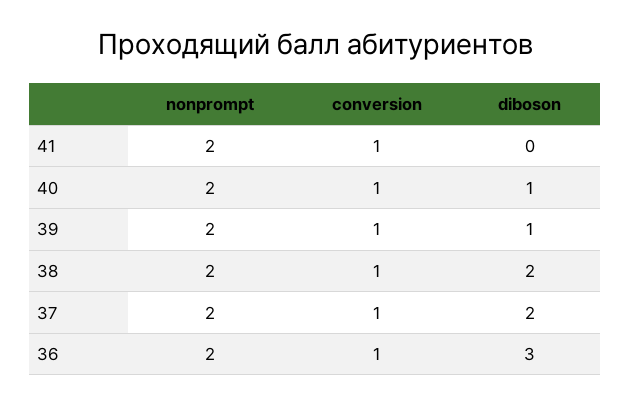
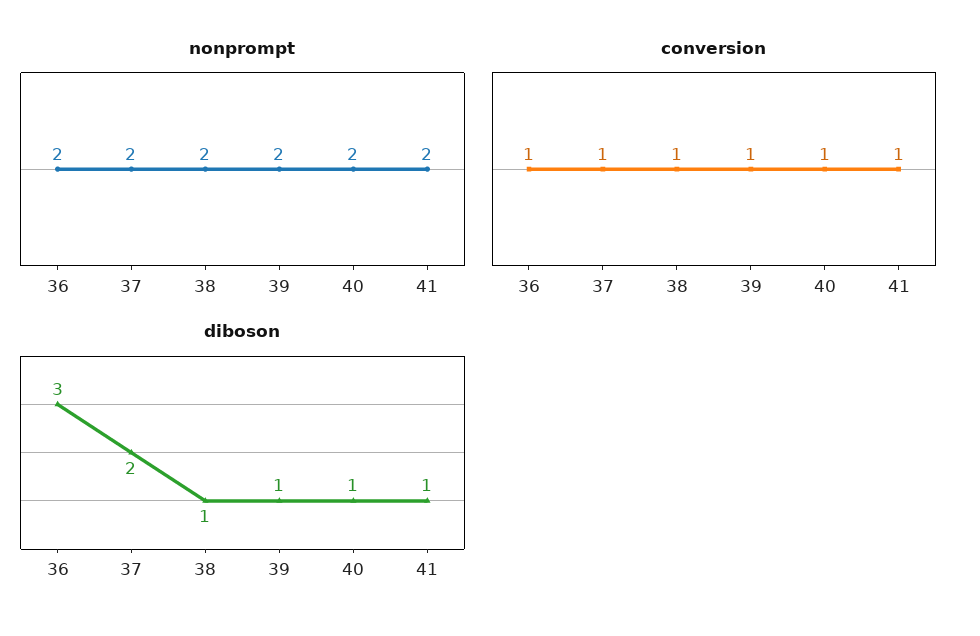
diboson, 41: 0 -> 1
diboson, 38: 2 -> 1

